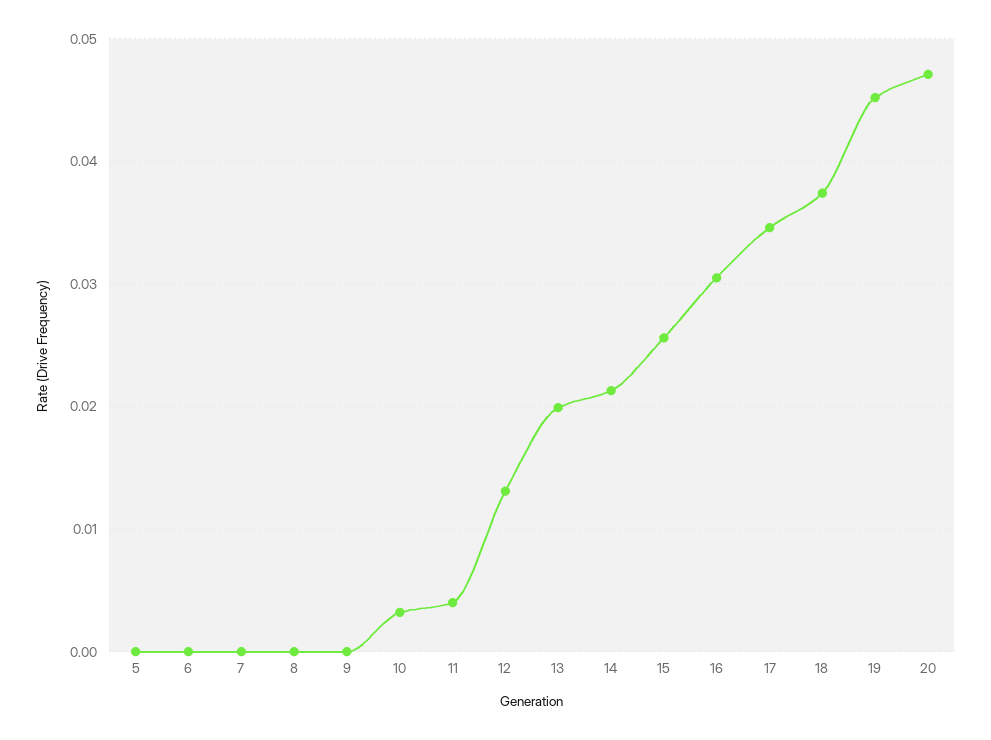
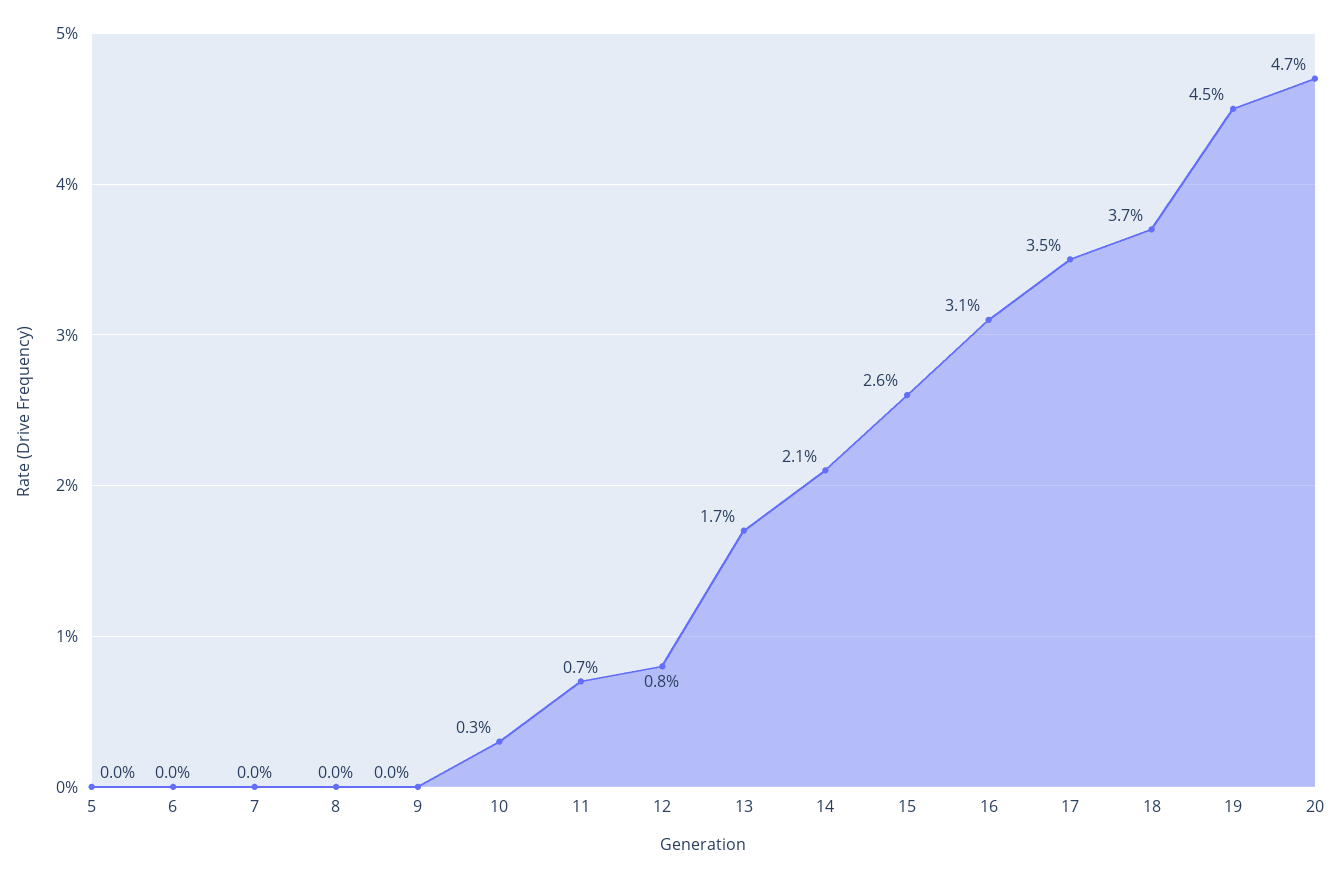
11: 0.004 -> 0.007
12: 0.013 -> 0.008
13: 0.02 -> 0.017

